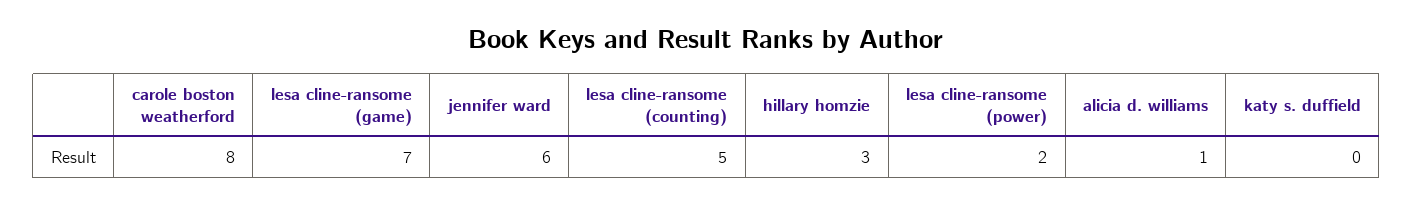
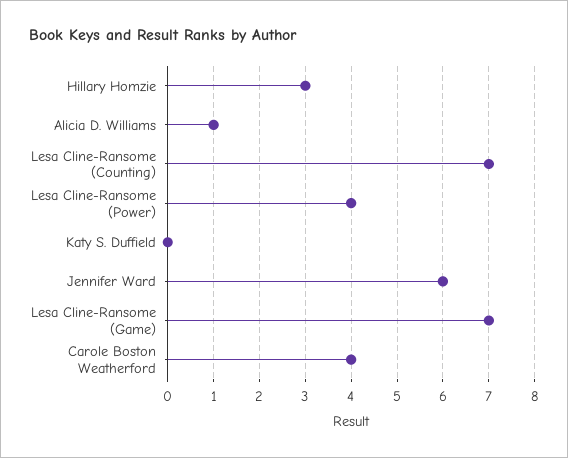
carole boston weatherford: 8 -> 4
lesa cline-ransome (counting): 5 -> 7
lesa cline-ransome (power): 2 -> 4

